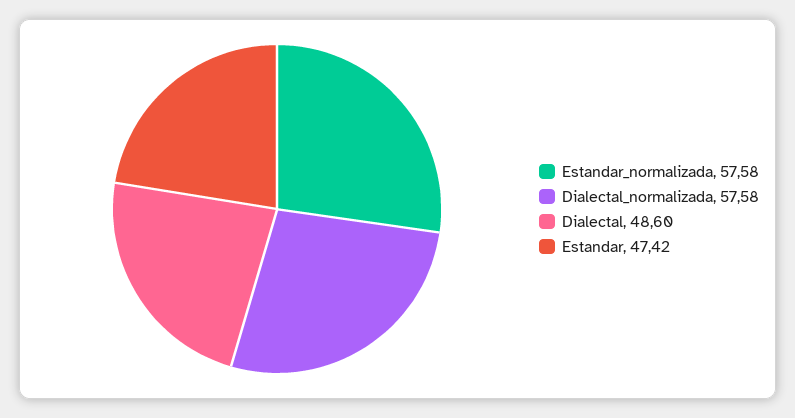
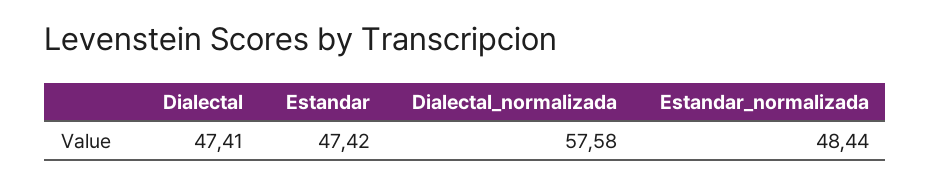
Estandar_normalizada: 57.58 -> 48.44
Dialectal: 48.6 -> 47.41

